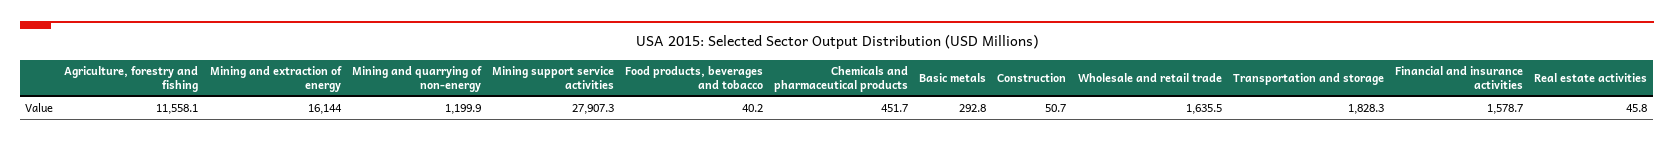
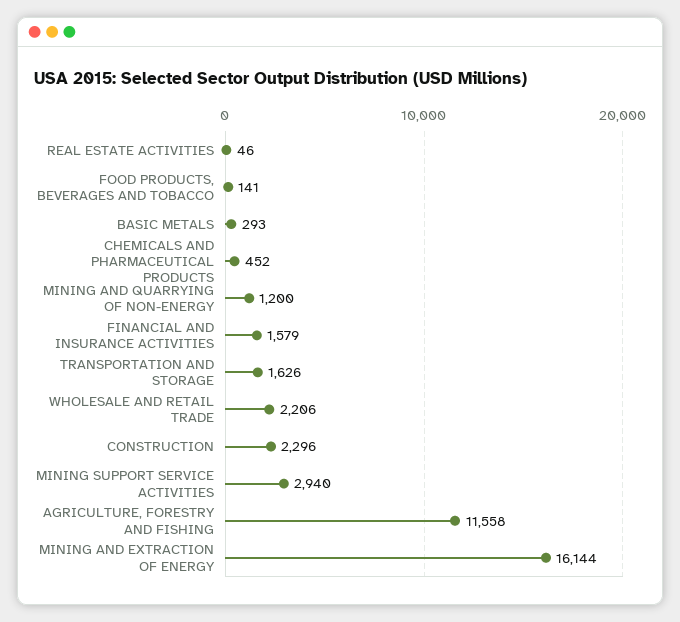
Mining support service activities: 27907.3 -> 2940
Food products, beverages and tobacco: 40.2 -> 141
Construction: 50.7 -> 2296
Wholesale and retail trade: 1635.5 -> 2206
Transportation and storage: 1828.3 -> 1626

